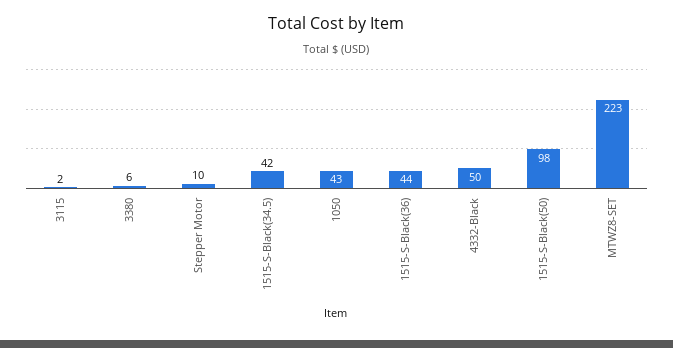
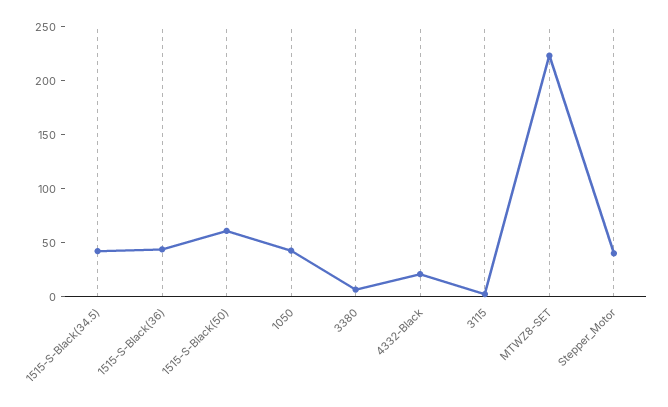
Stepper Motor: 10 -> 40
4332-Black: 50 -> 20
1515-S-Black(50): 98 -> 60

